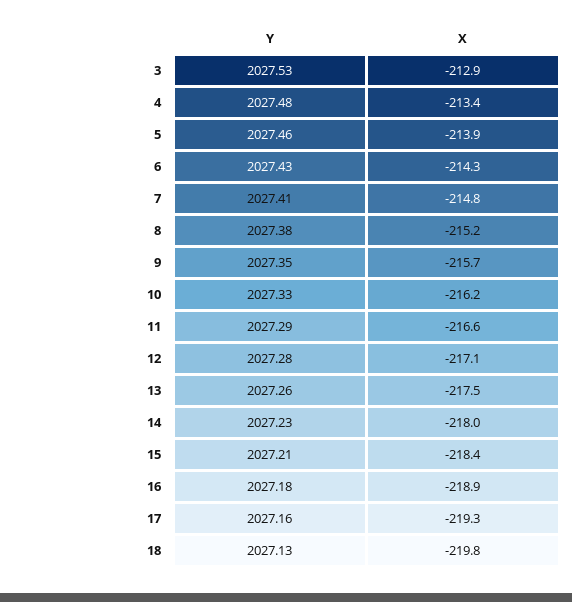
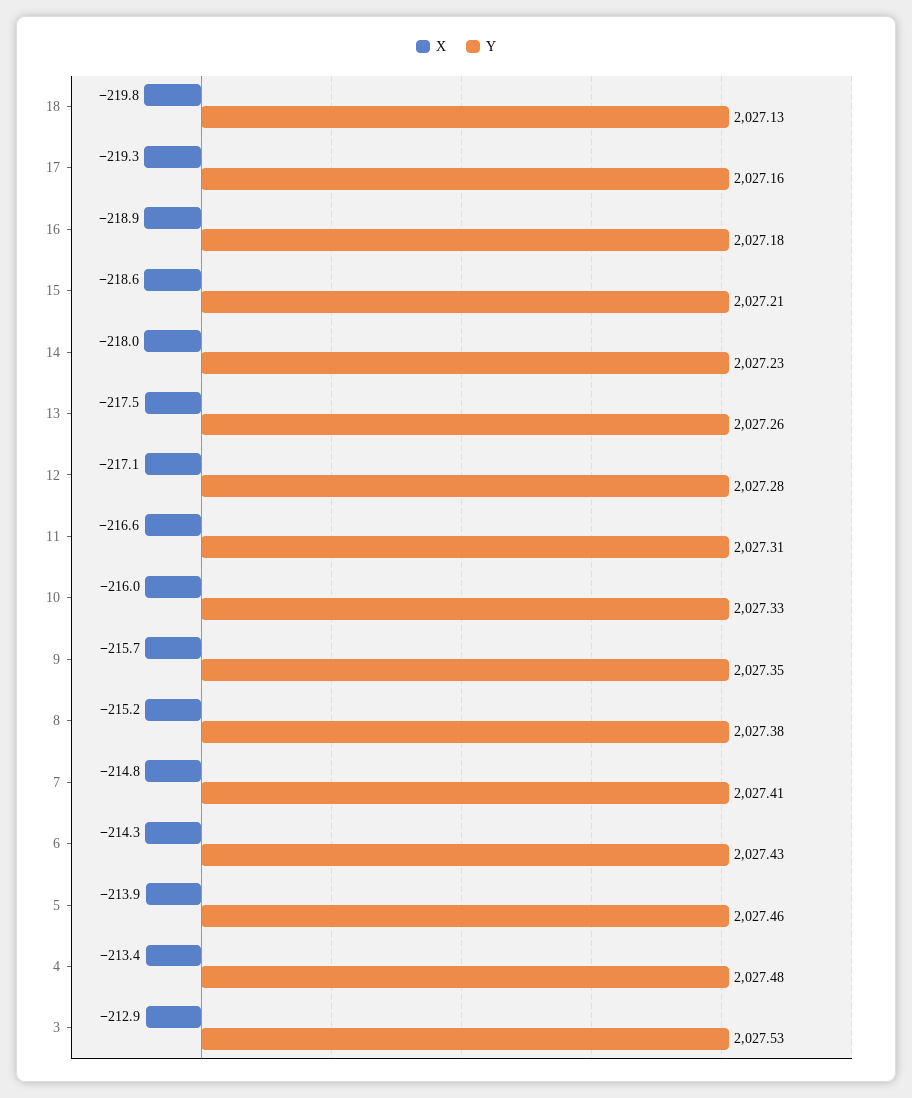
X, 10: -216.2 -> -216
Y, 11: 2027.29 -> 2027.31
X, 15: -218.4 -> -218.6

